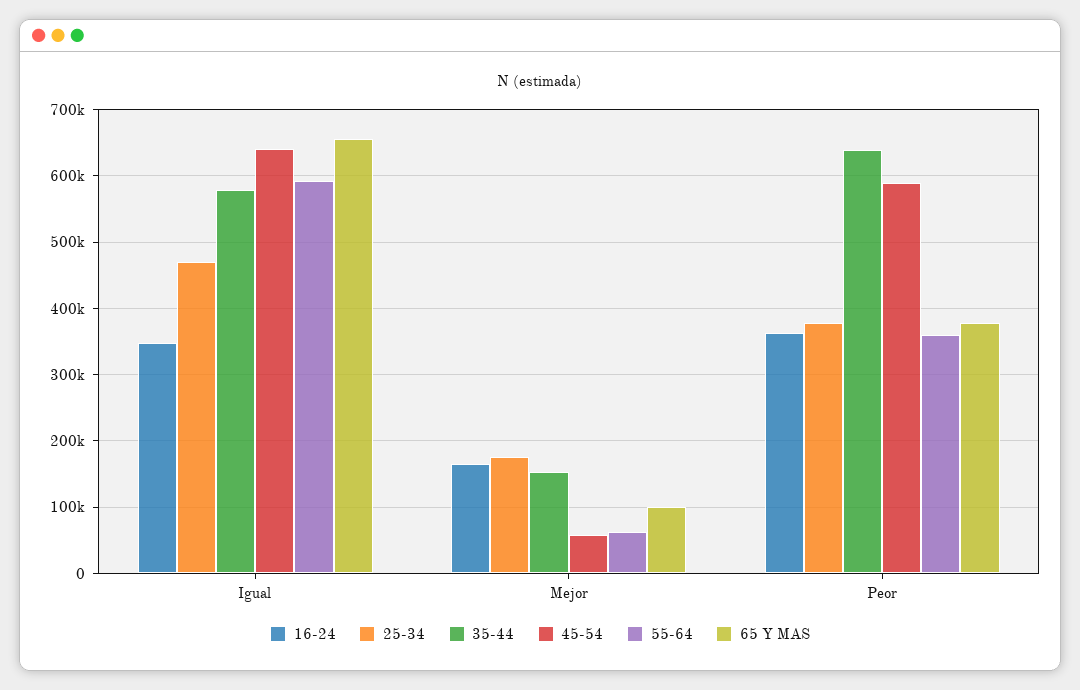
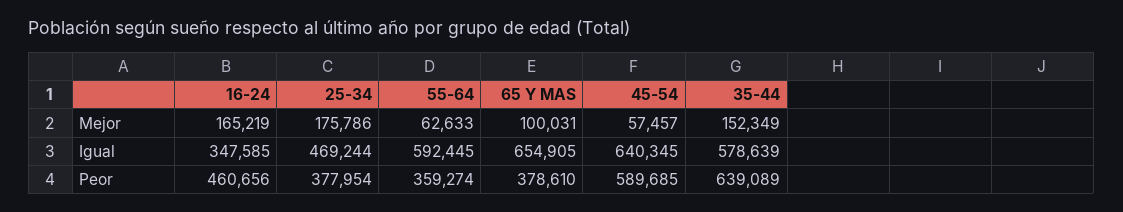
16-24, Peor: 360000 -> 460656

